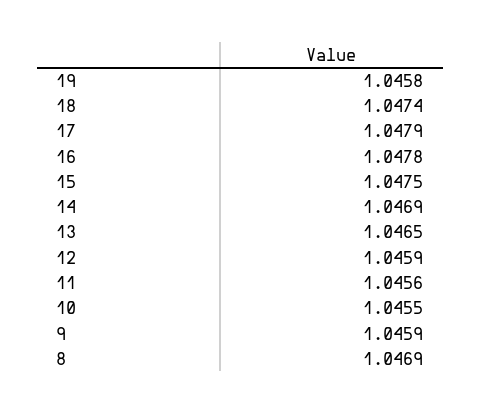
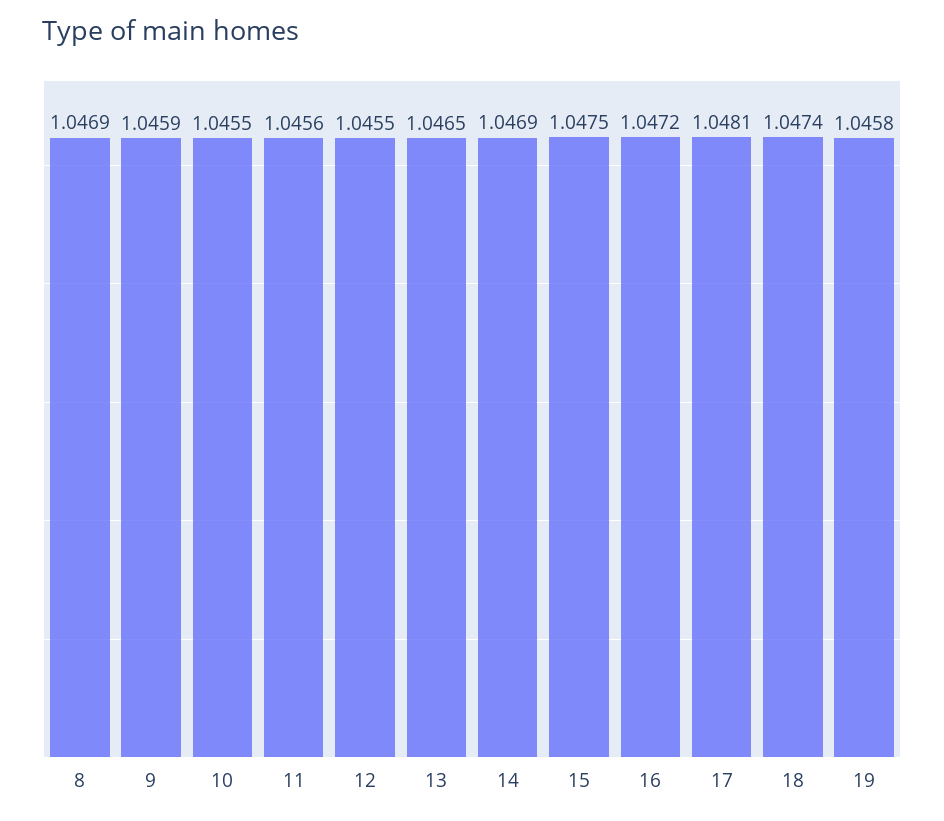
17: 1.0479 -> 1.0481
16: 1.0478 -> 1.0472
12: 1.0459 -> 1.0455

